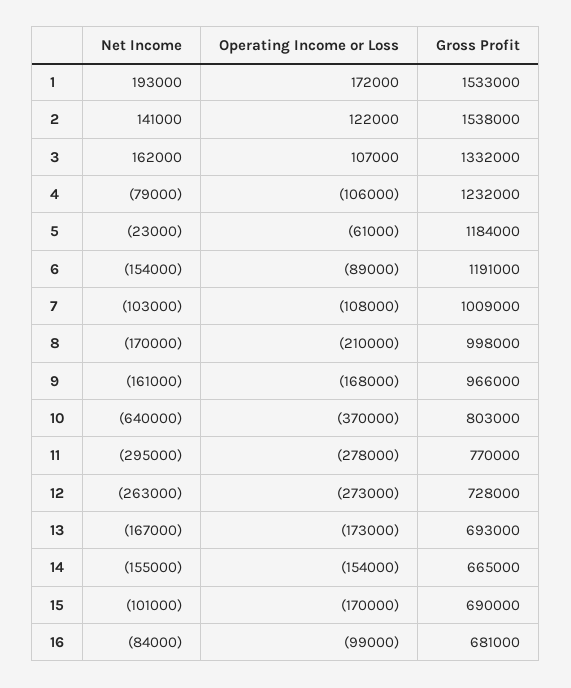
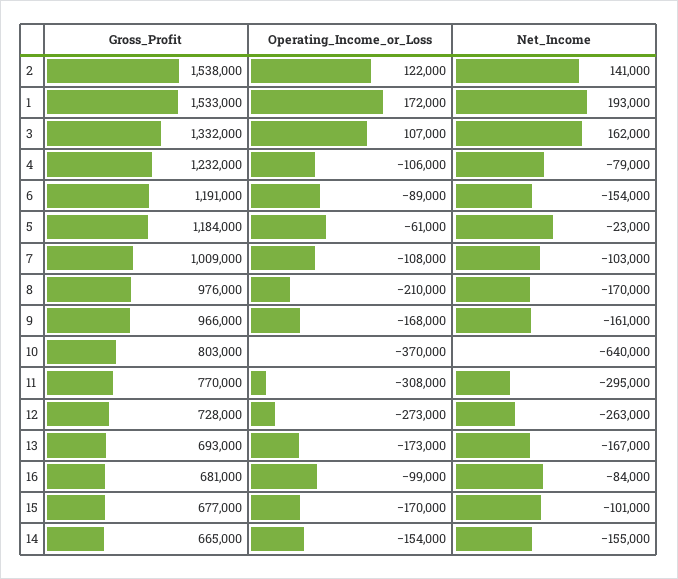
Gross Profit, 8: 998000 -> 976000
Operating Income or Loss, 11: -278000 -> -308000
Gross Profit, 15: 690000 -> 677000

